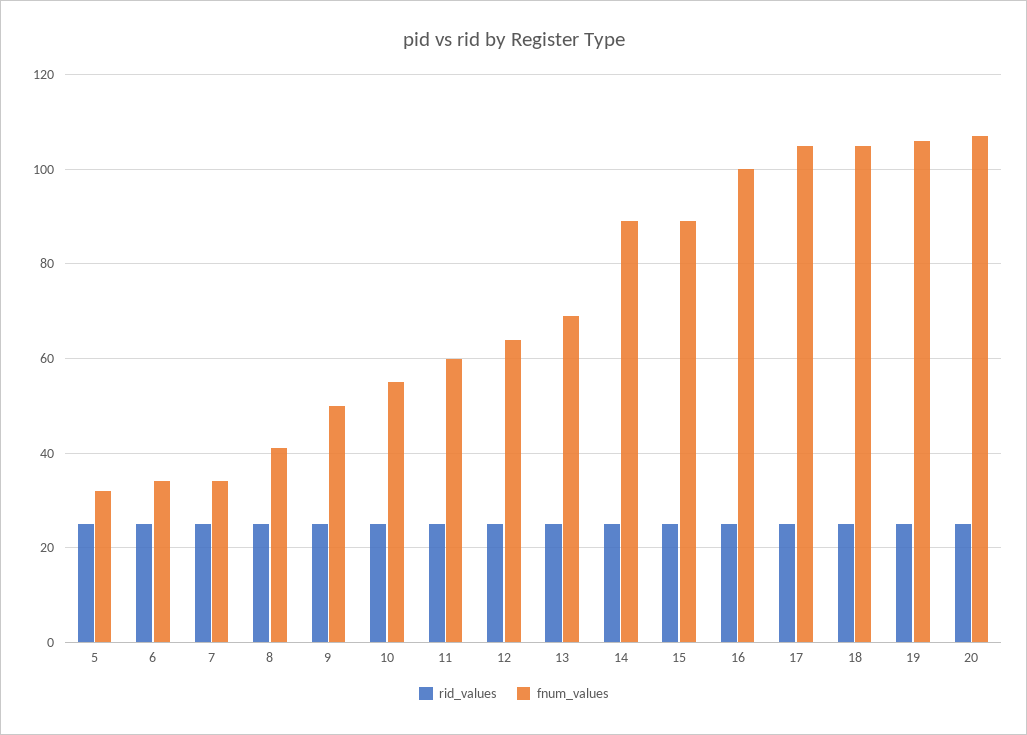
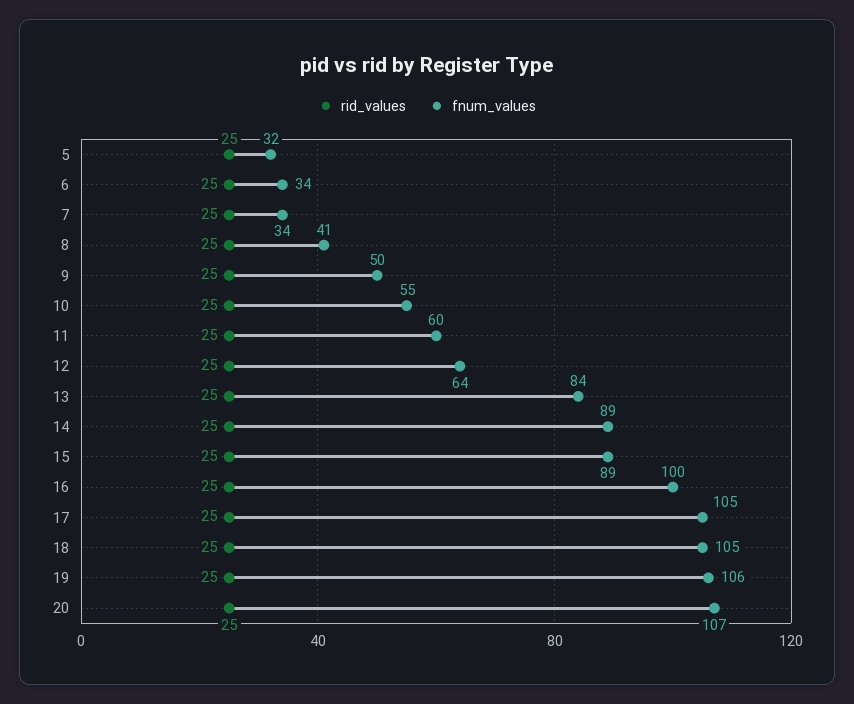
fnum_values, 13: 70 -> 84

